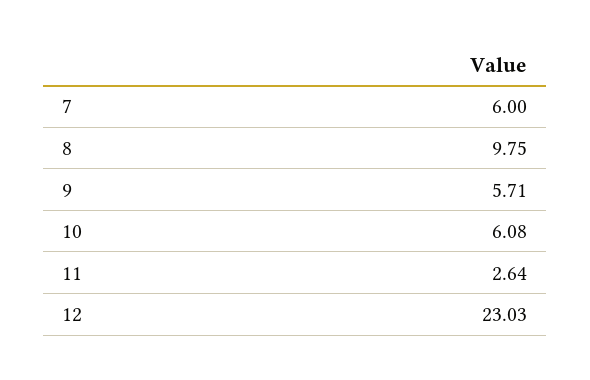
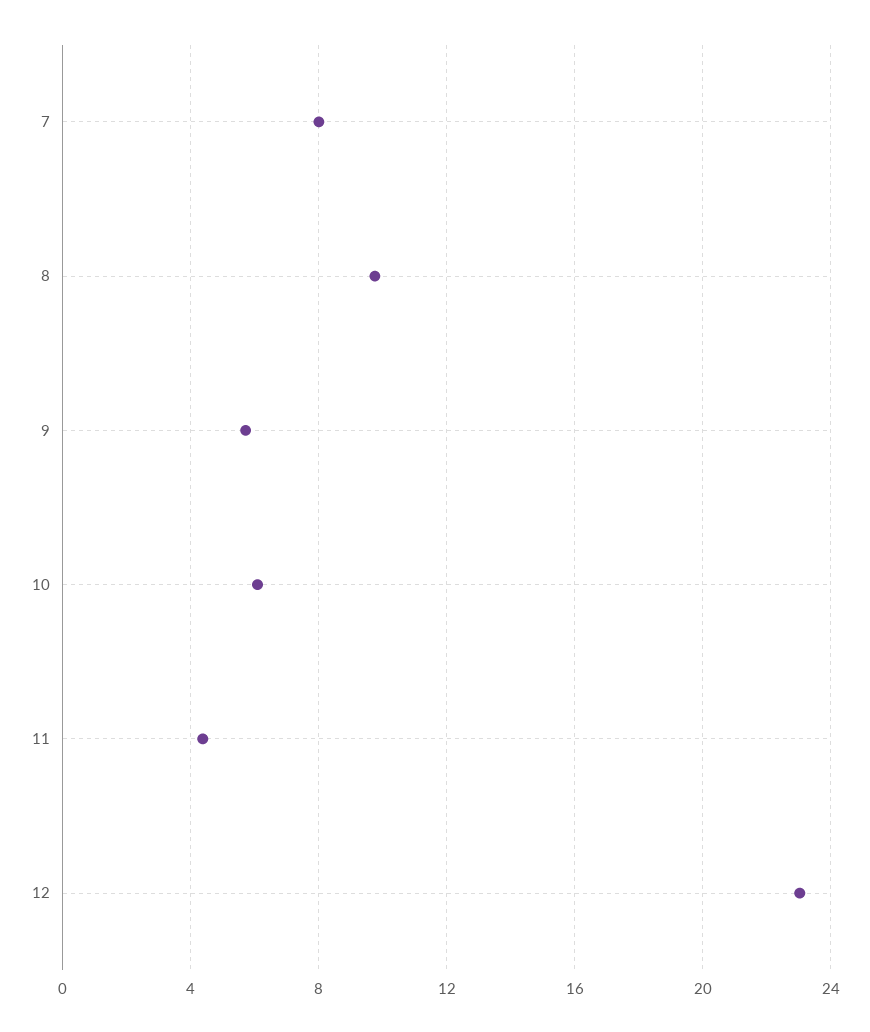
7: 6 -> 8
11: 2.64 -> 4.5

